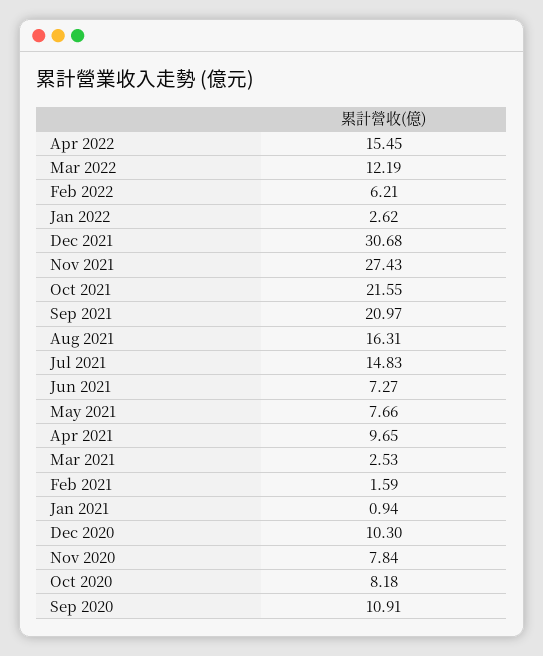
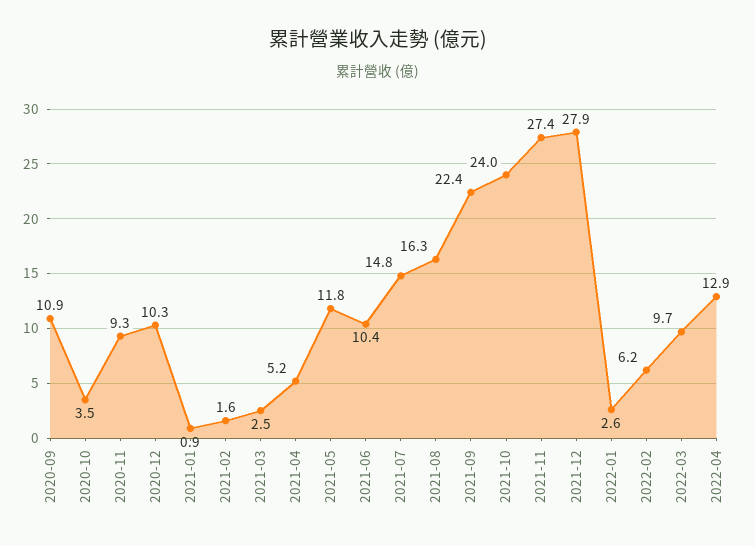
Apr 2022: 15.45 -> 12.9
Mar 2022: 12.19 -> 9.7
Dec 2021: 30.68 -> 27.9
Oct 2021: 21.55 -> 24
Sep 2021: 20.97 -> 22.4
Jun 2021: 7.27 -> 10.4
May 2021: 7.66 -> 11.8
Apr 2021: 9.65 -> 5.2
Nov 2020: 7.84 -> 9.3
Oct 2020: 8.18 -> 3.5

